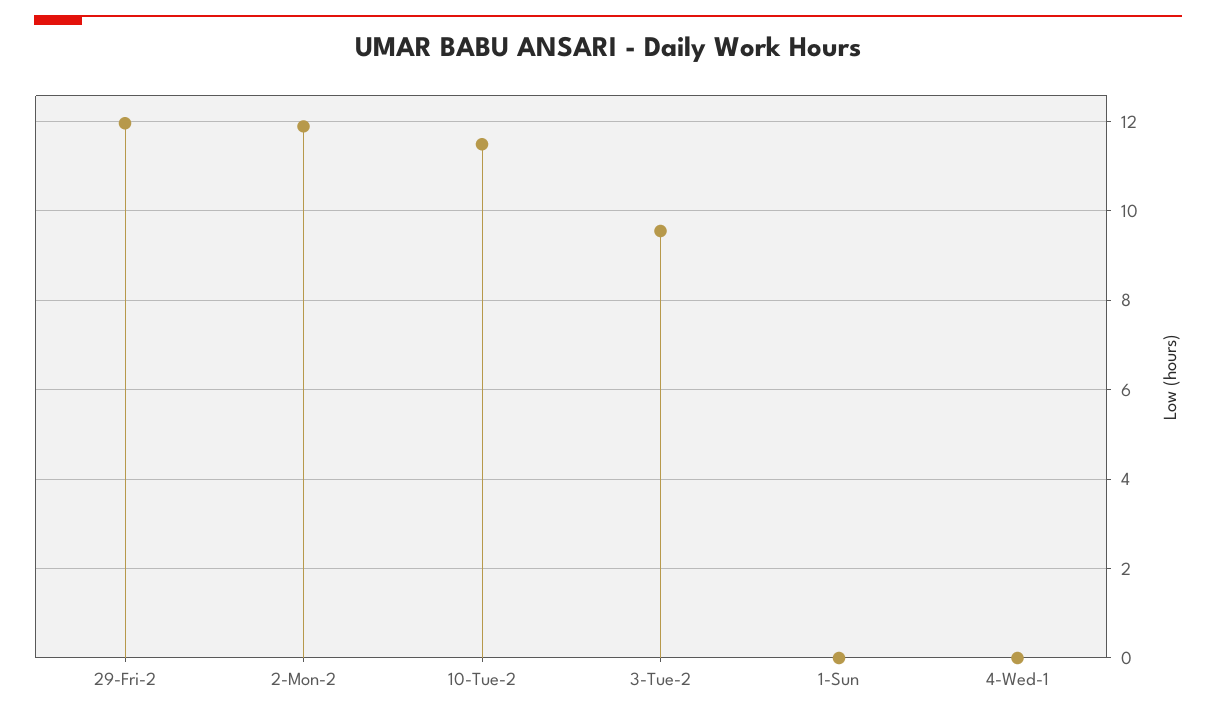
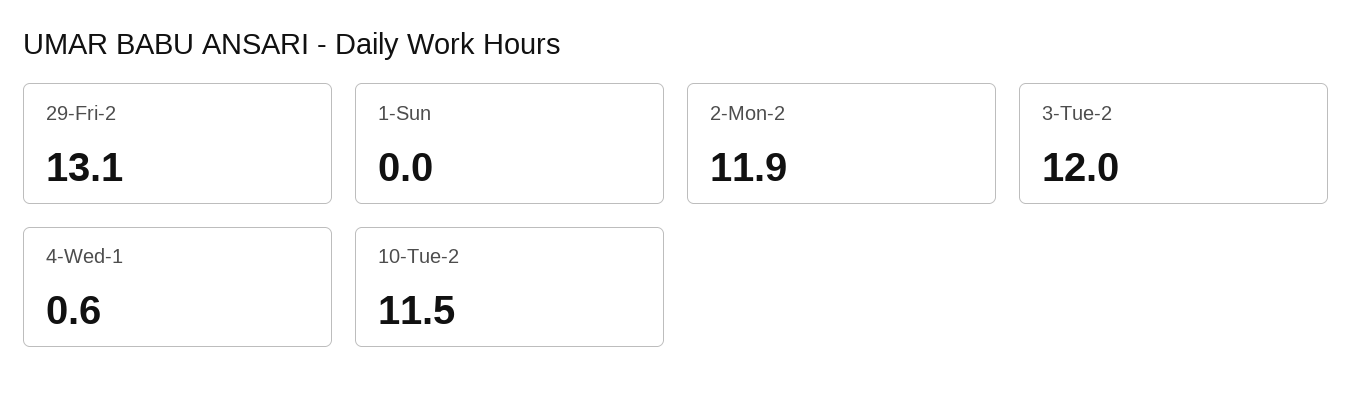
29-Fri-2: 12 -> 13.1
3-Tue-2: 9.6 -> 12
4-Wed-1: 0 -> 0.6

